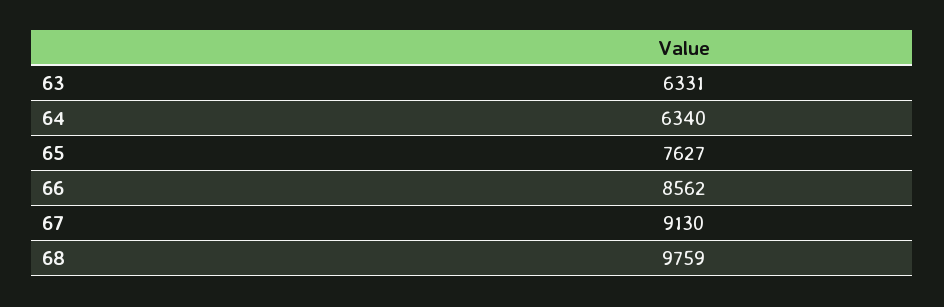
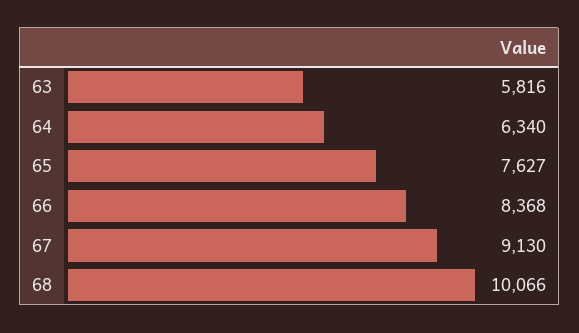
63: 6331 -> 5816
66: 8562 -> 8368
68: 9759 -> 10066

